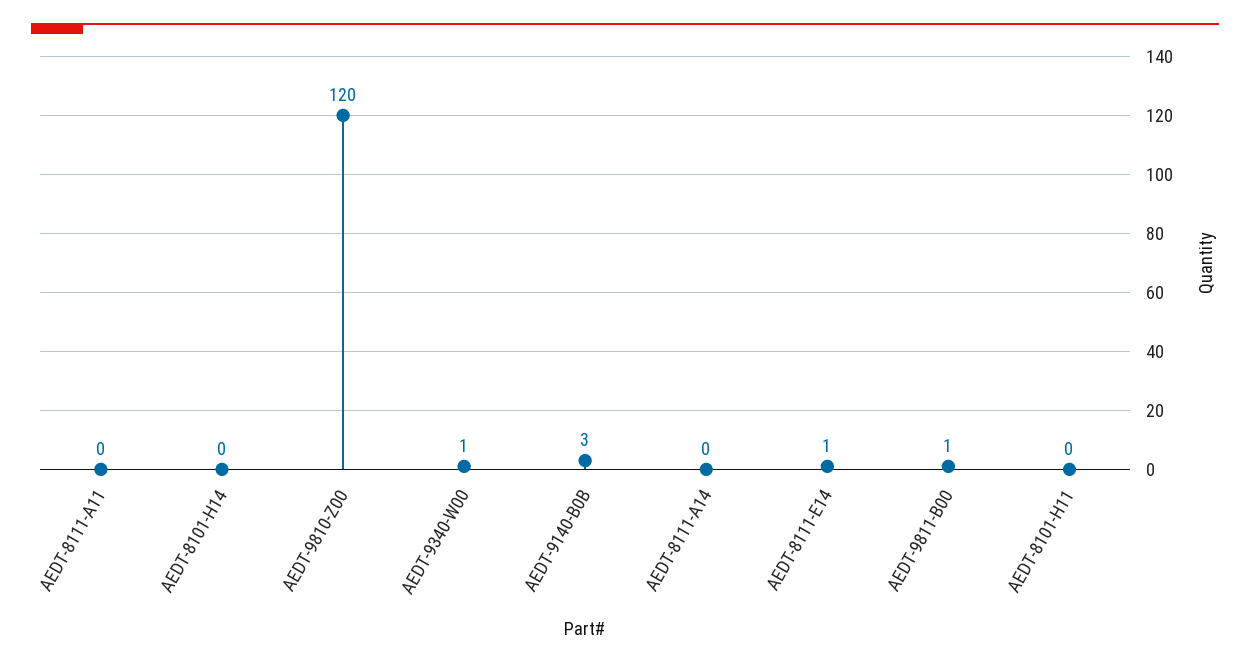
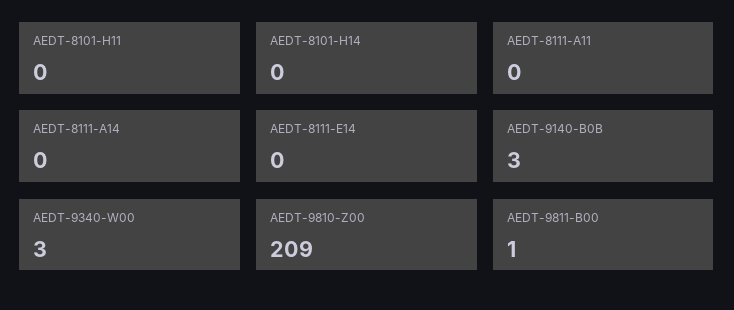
AEDT-9810-Z00: 120 -> 209
AEDT-9340-W00: 1 -> 3
AEDT-8111-E14: 1 -> 0

